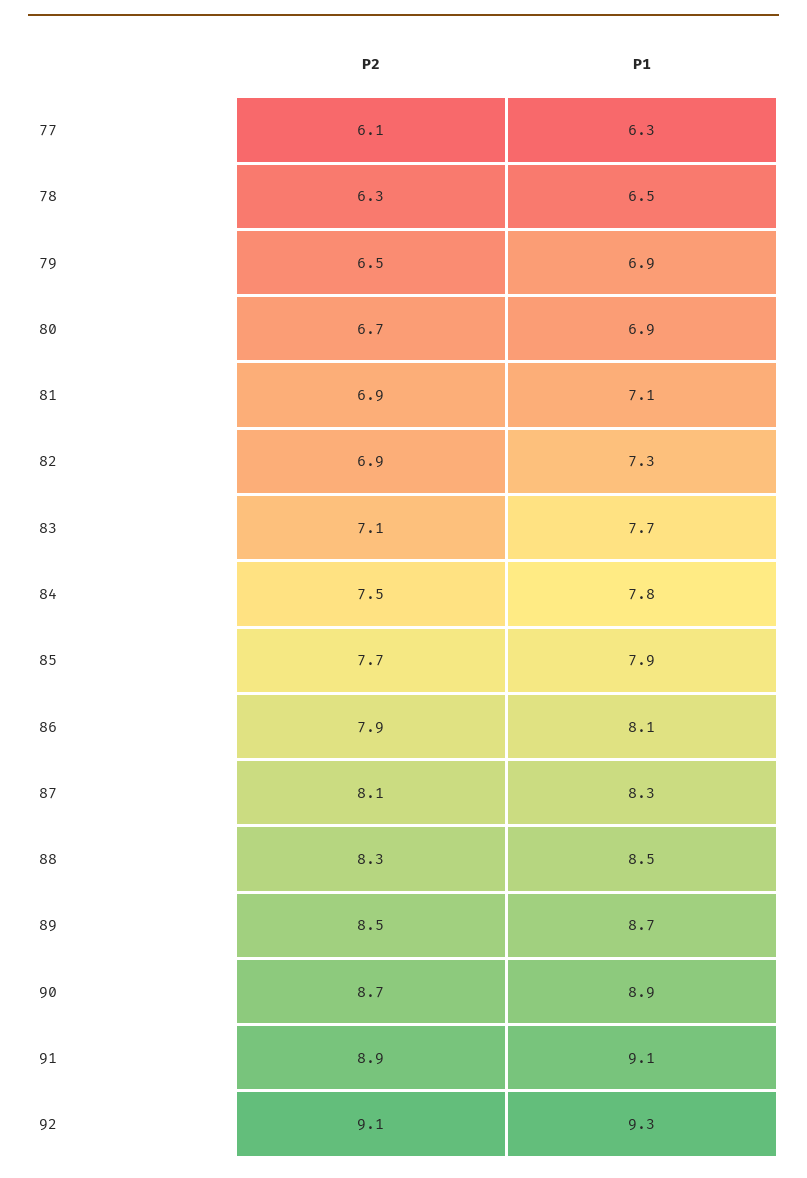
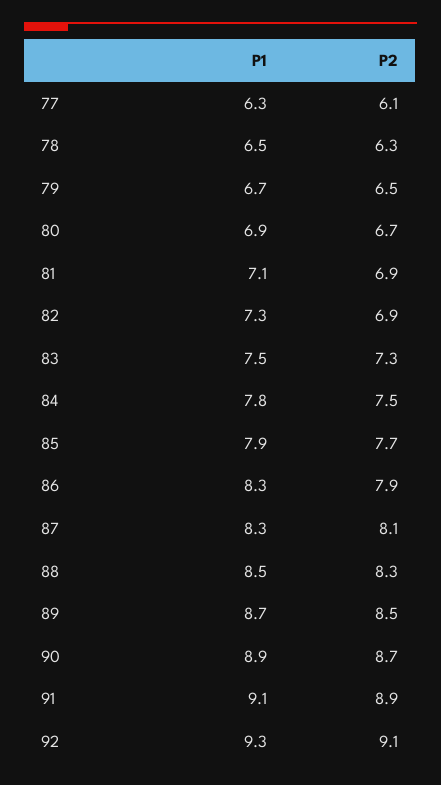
P1, 79: 6.9 -> 6.7
P2, 83: 7.1 -> 7.3
P1, 83: 7.7 -> 7.5
P1, 86: 8.1 -> 8.3

